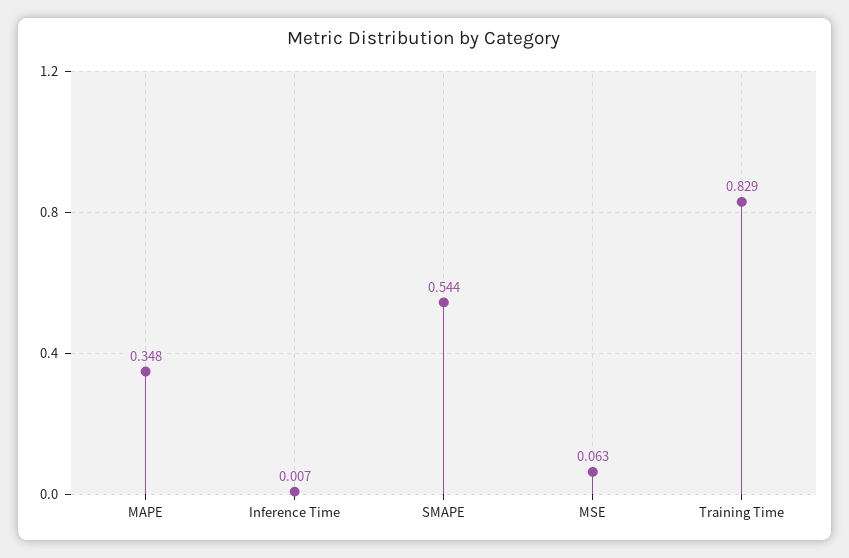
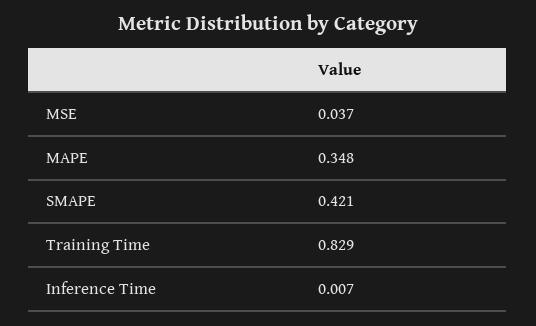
SMAPE: 0.544 -> 0.421
MSE: 0.063 -> 0.037

